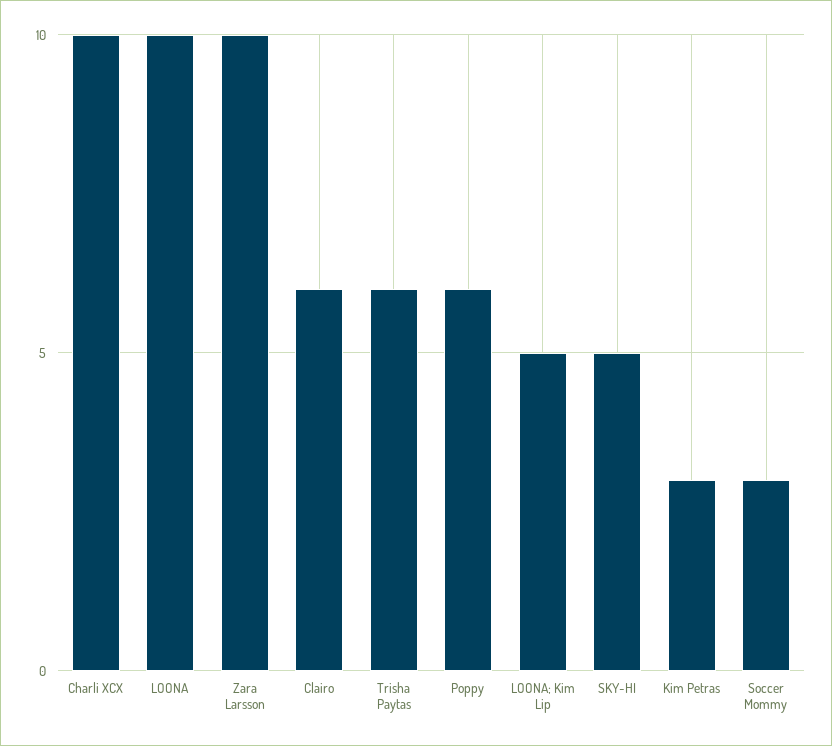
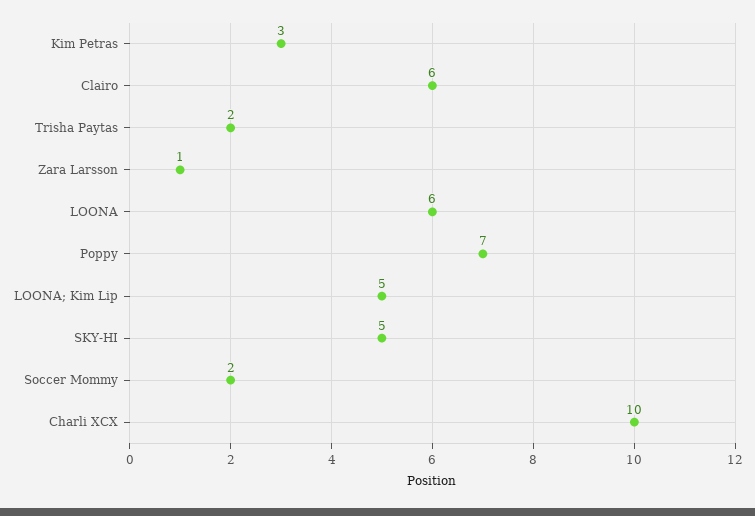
LOONA: 10 -> 6
Zara Larsson: 10 -> 1
Trisha Paytas: 6 -> 2
Poppy: 6 -> 7
Soccer Mommy: 3 -> 2

